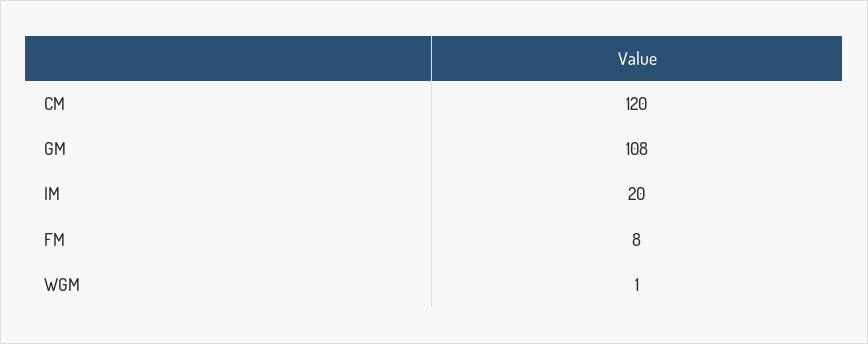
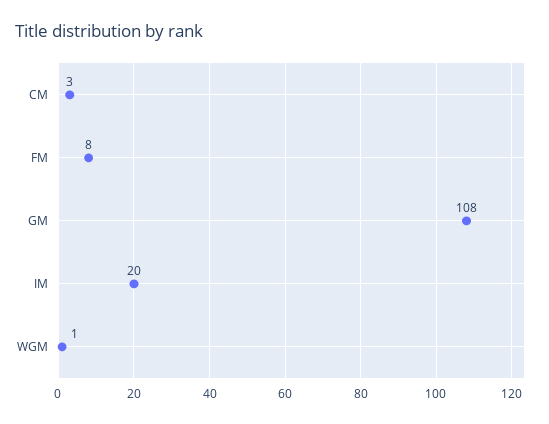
CM: 120 -> 3

